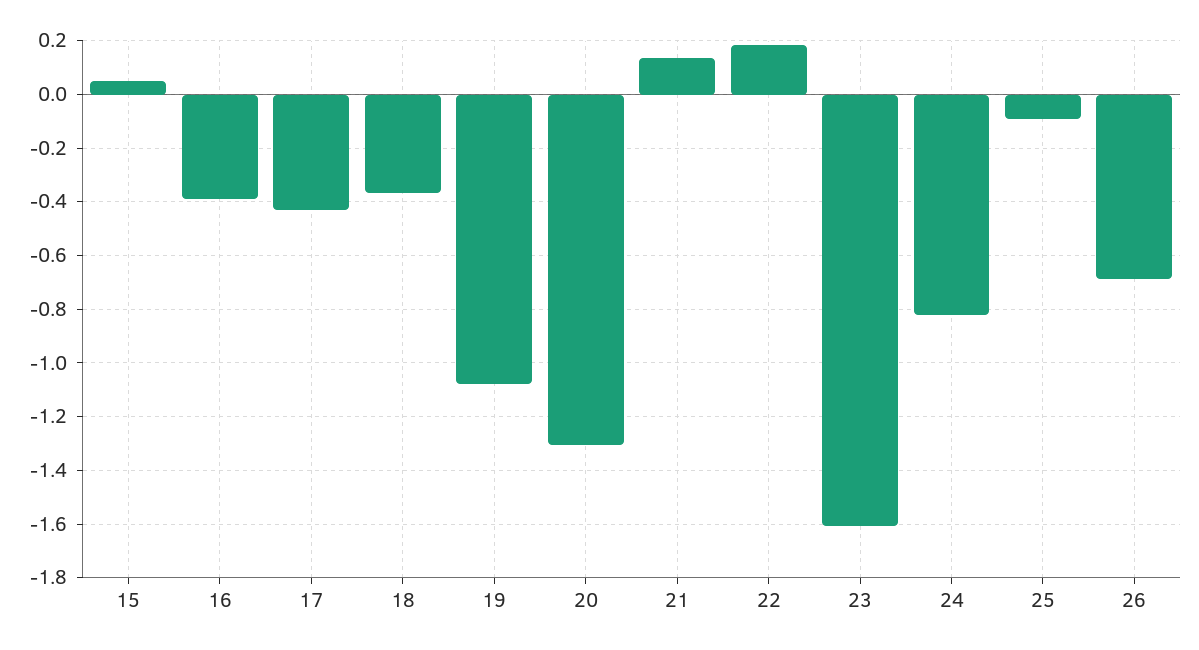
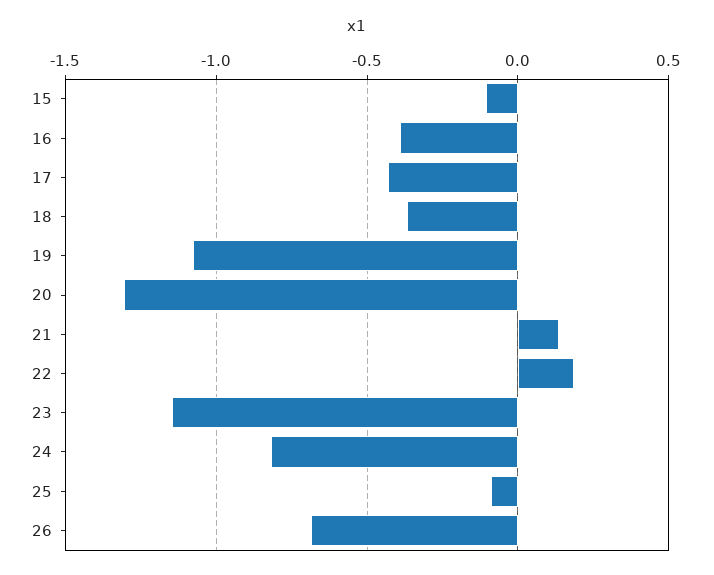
15: 0.05 -> -0.1
23: -1.6 -> -1.15

